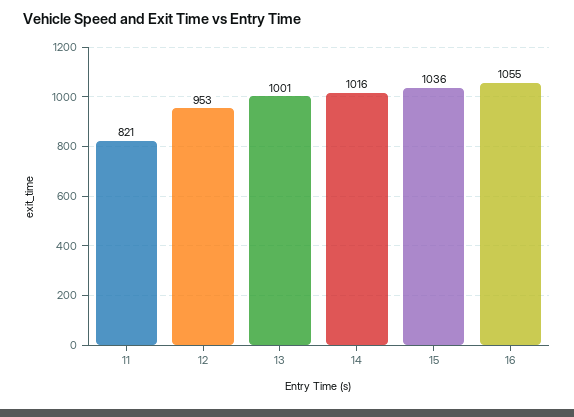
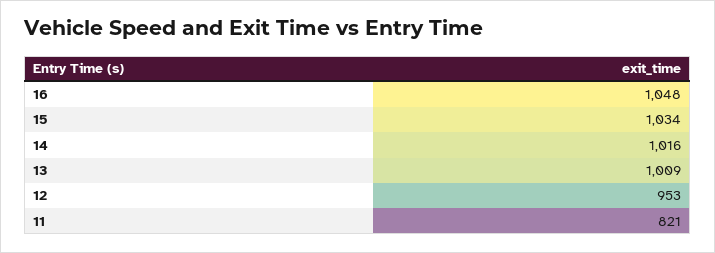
13: 1001 -> 1009
15: 1036 -> 1034
16: 1055 -> 1048

